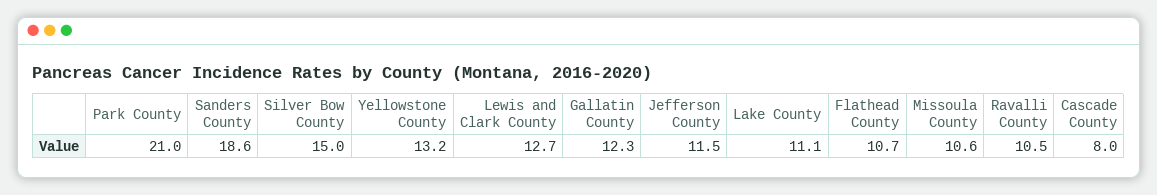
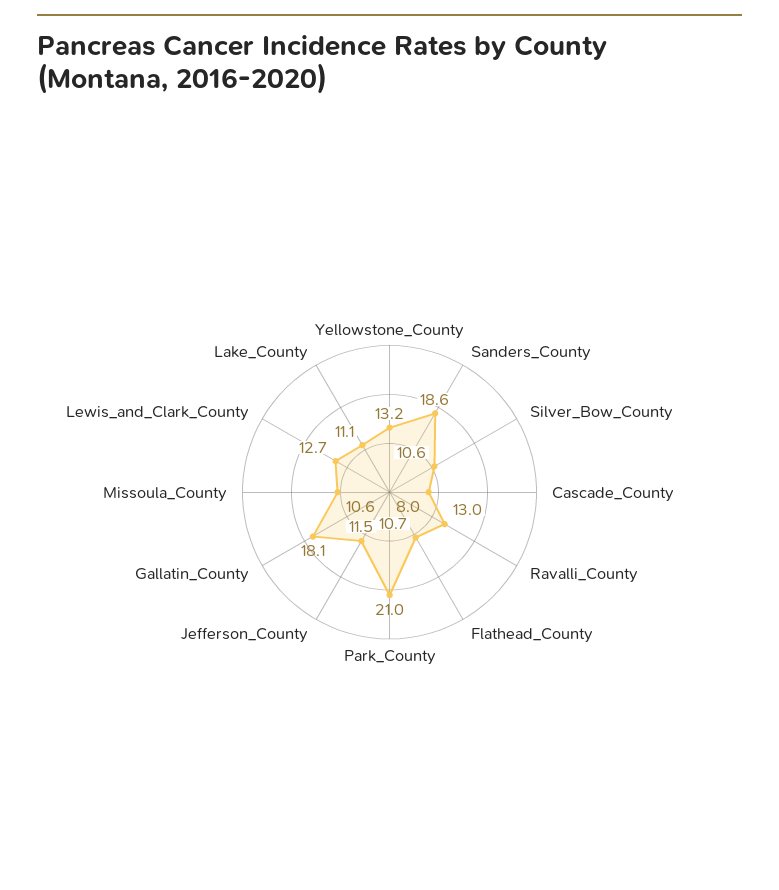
Silver Bow County: 15 -> 10.6
Gallatin County: 12.3 -> 18.1
Ravalli County: 10.5 -> 13

